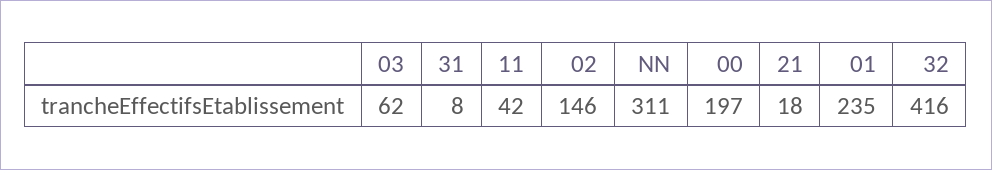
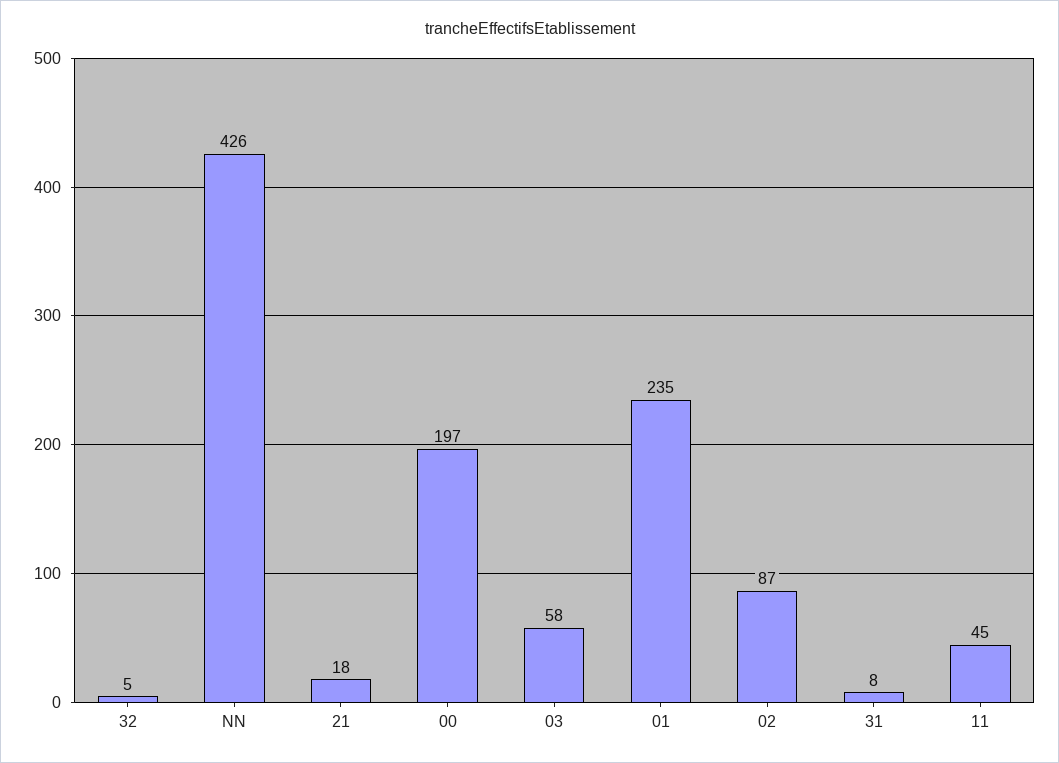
03: 62 -> 58
11: 42 -> 45
02: 146 -> 87
NN: 311 -> 426
32: 416 -> 5

